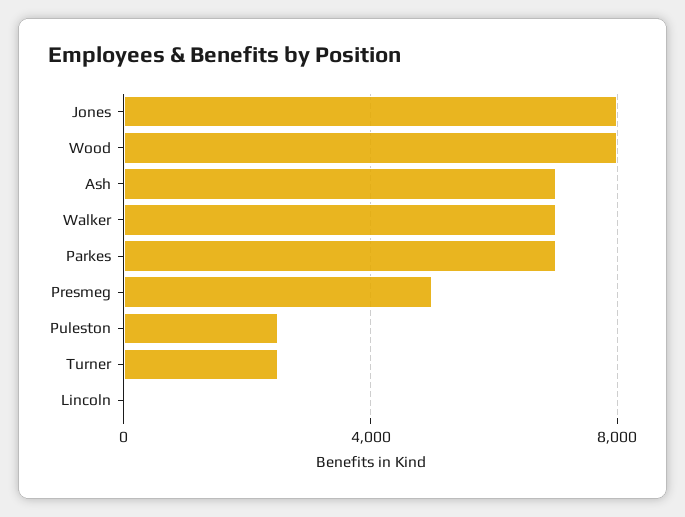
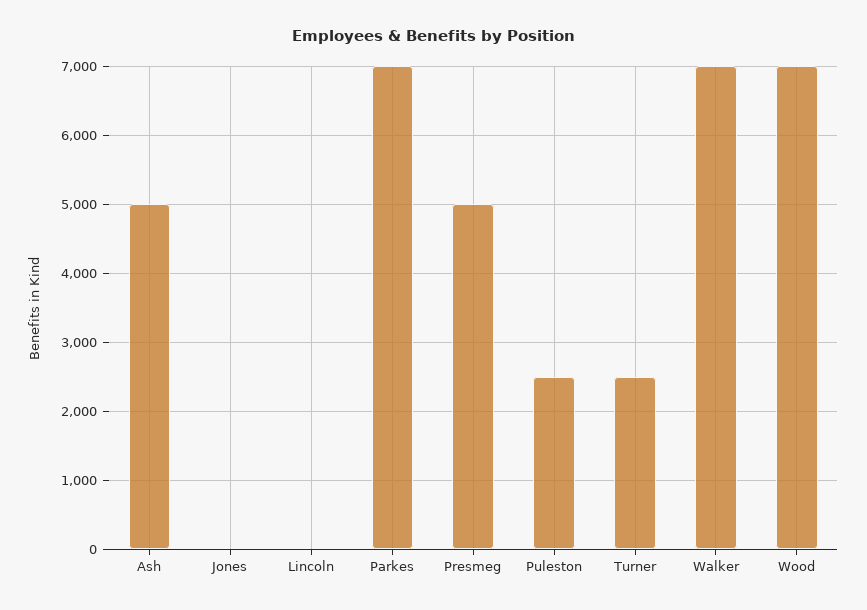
Jones: 8000 -> 0
Wood: 8000 -> 7000
Ash: 7000 -> 5000

